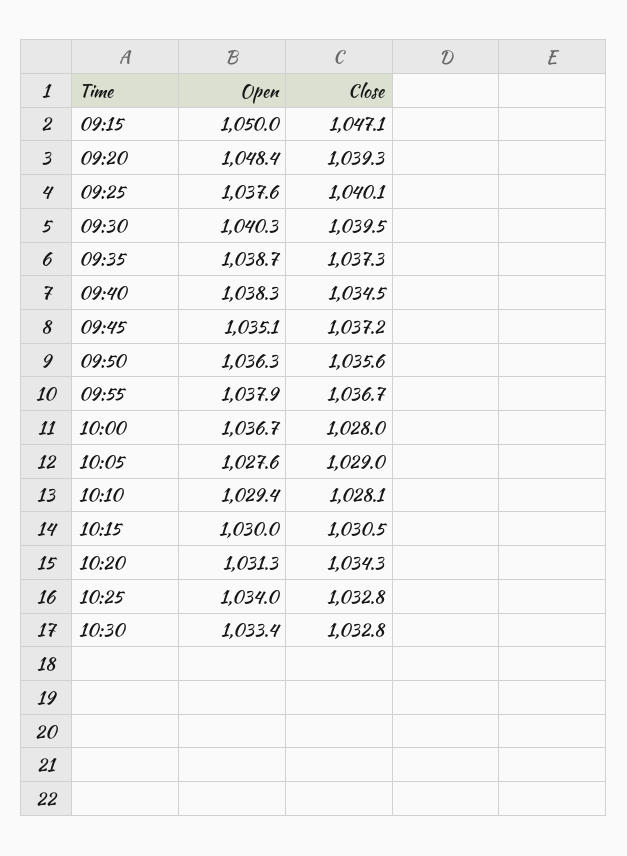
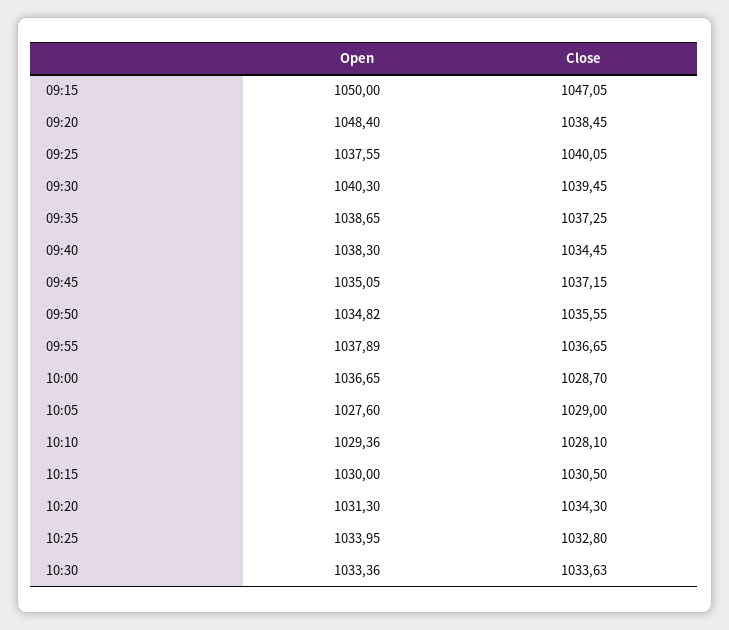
Close, 09:20: 1039.3 -> 1038.45
Open, 09:50: 1036.3 -> 1034.82
Close, 10:00: 1028 -> 1028.7
Close, 10:30: 1032.8 -> 1033.63

